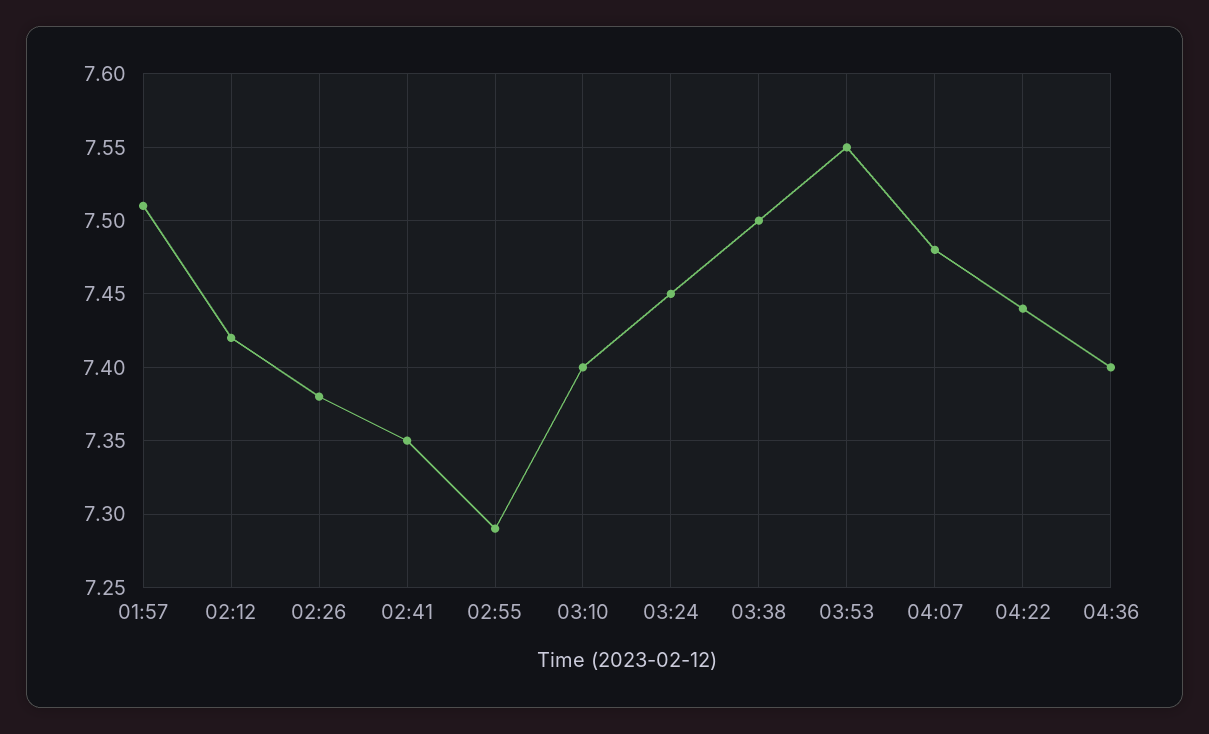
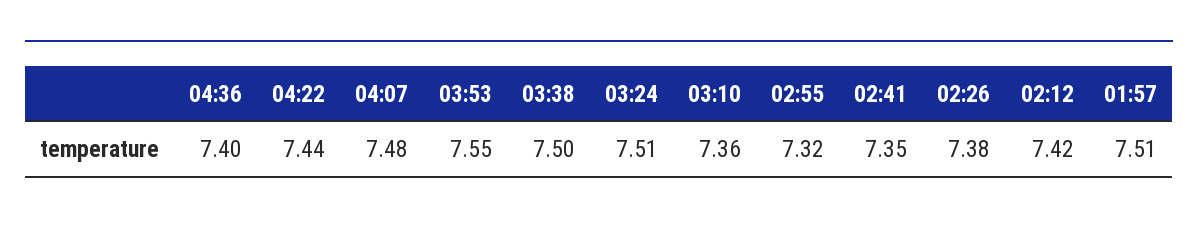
02:55: 7.29 -> 7.32
03:10: 7.4 -> 7.36
03:24: 7.45 -> 7.51

